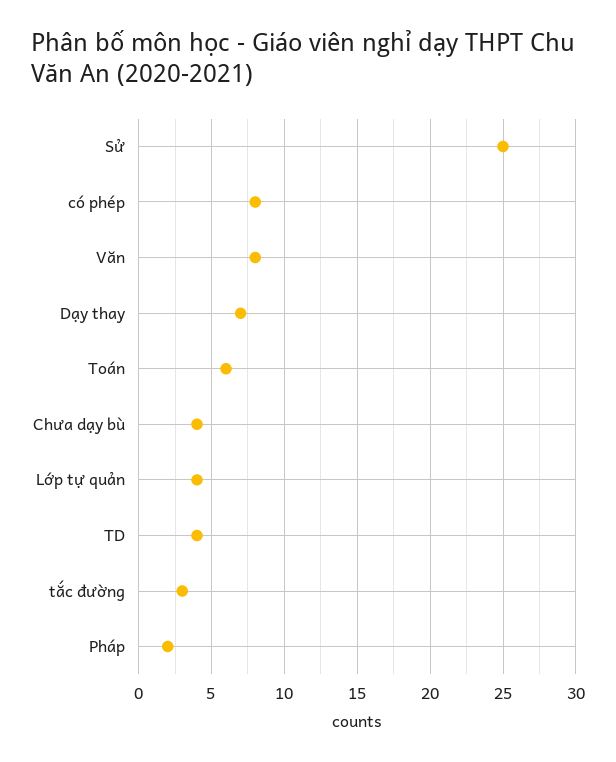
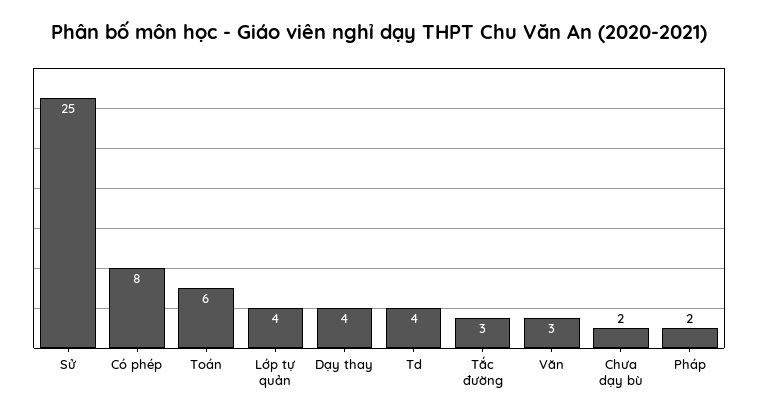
Văn: 8 -> 3
Dạy thay: 7 -> 4
Chưa dạy bù: 4 -> 2

